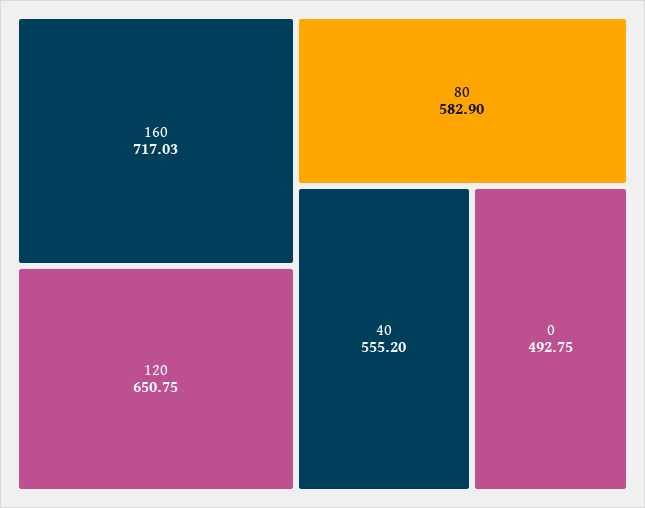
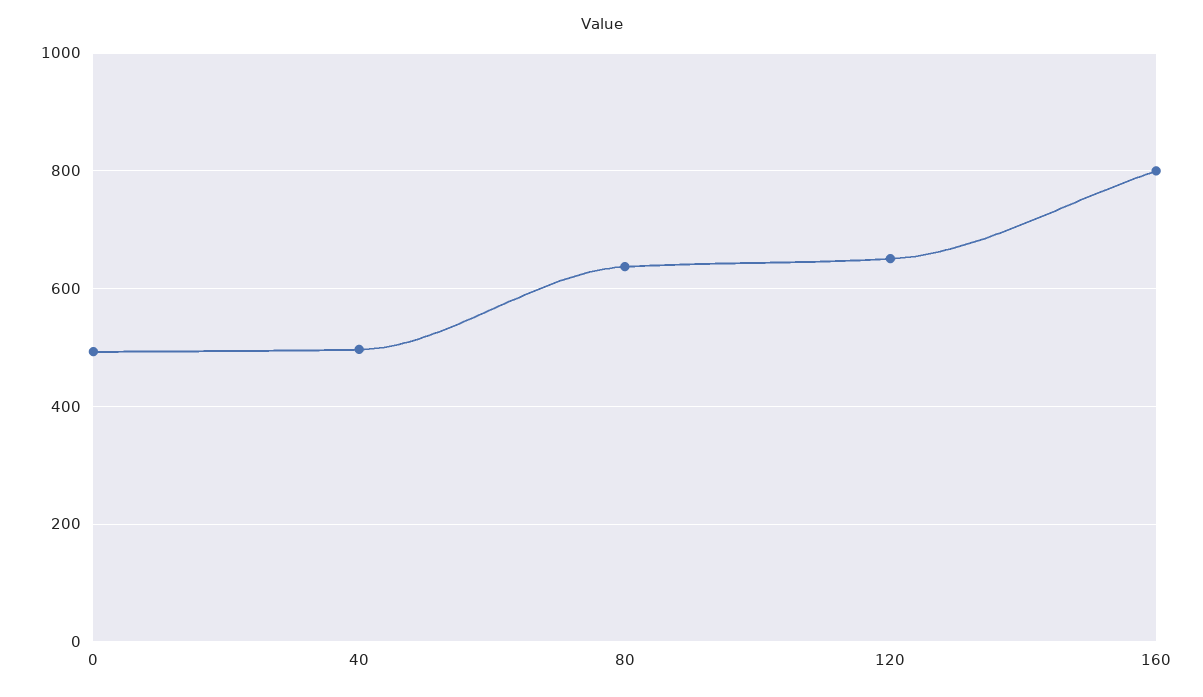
160: 717.03 -> 800
80: 582.9 -> 640
40: 555.2 -> 500

